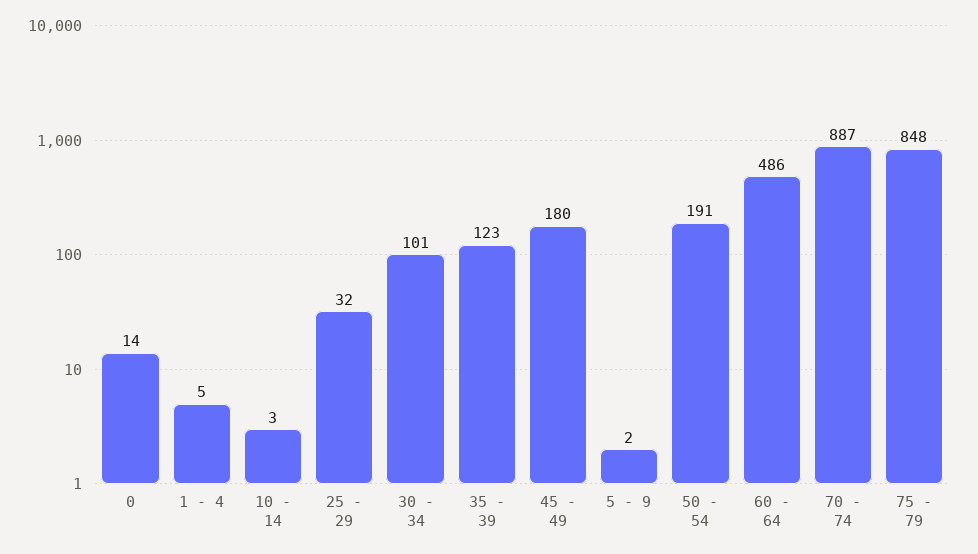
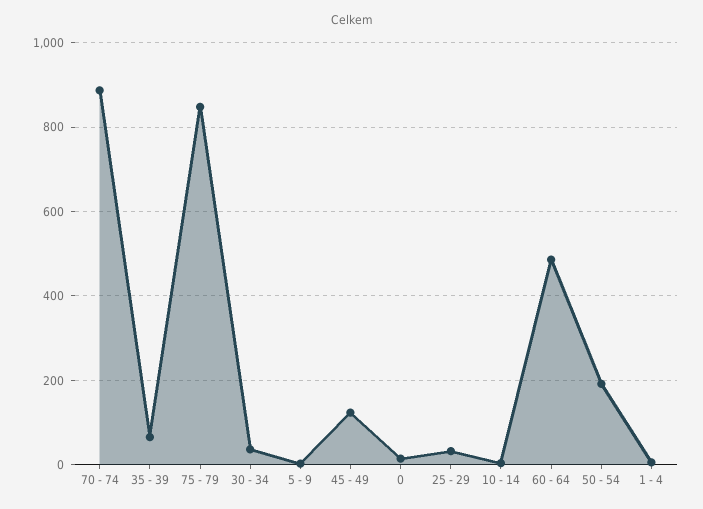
30 - 34: 101 -> 40
35 - 39: 123 -> 60
45 - 49: 180 -> 120

